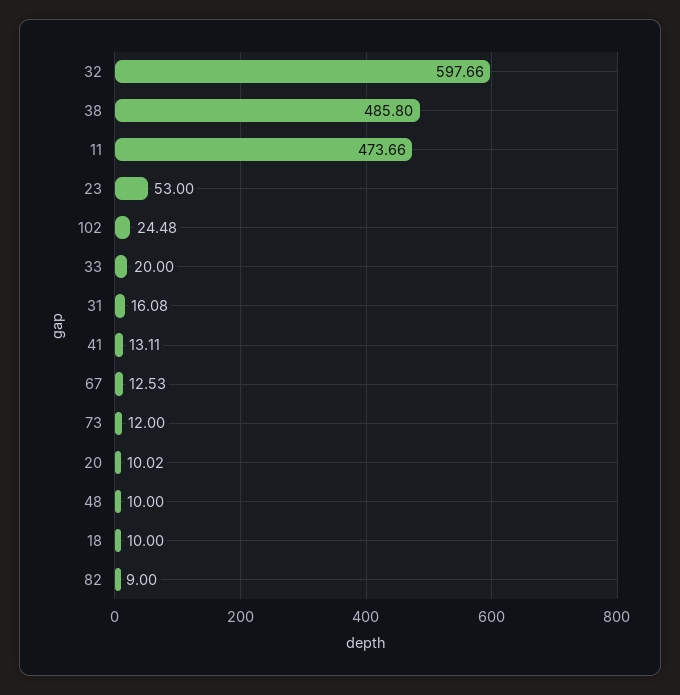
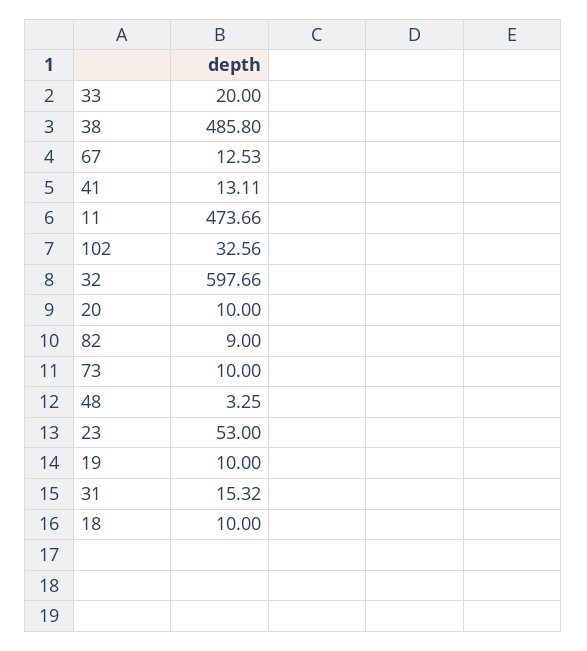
102: 24.48 -> 32.56
31: 16.08 -> 15.32
73: 12 -> 10
20: 10.02 -> 10
48: 10 -> 3.25
19: none -> 10

